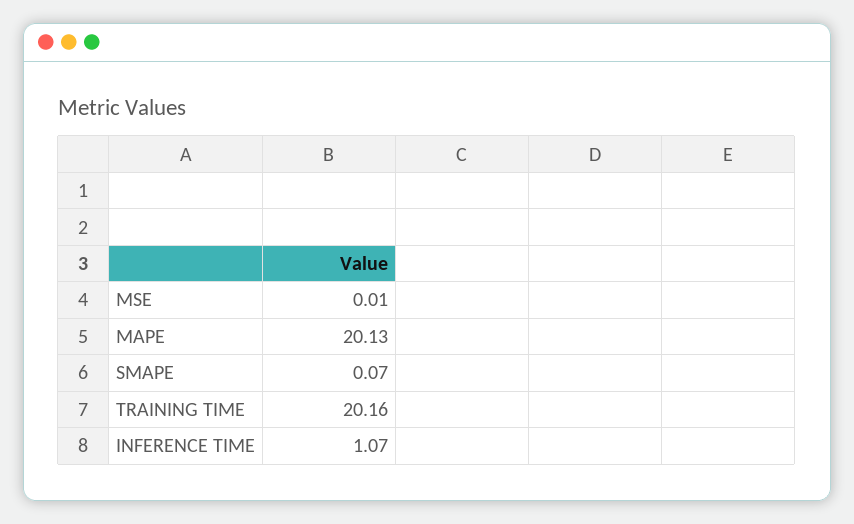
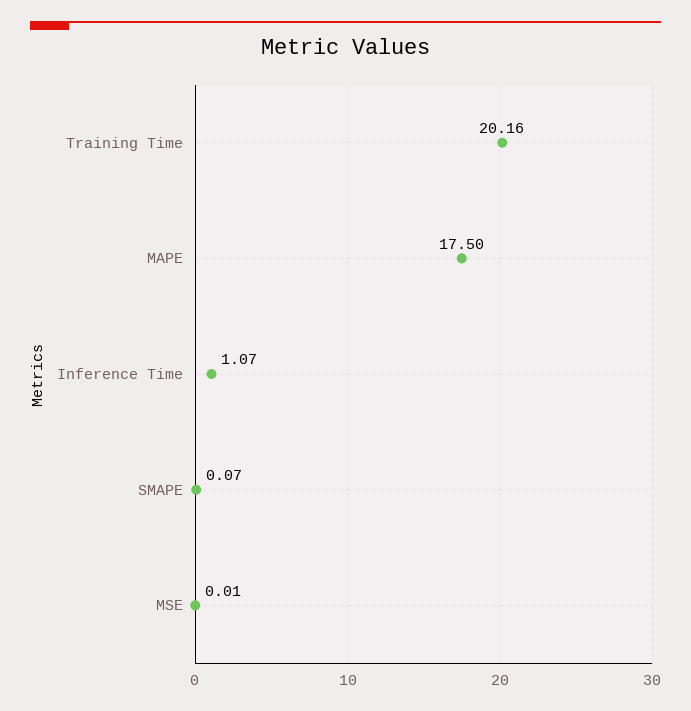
MAPE: 20.13 -> 17.5

